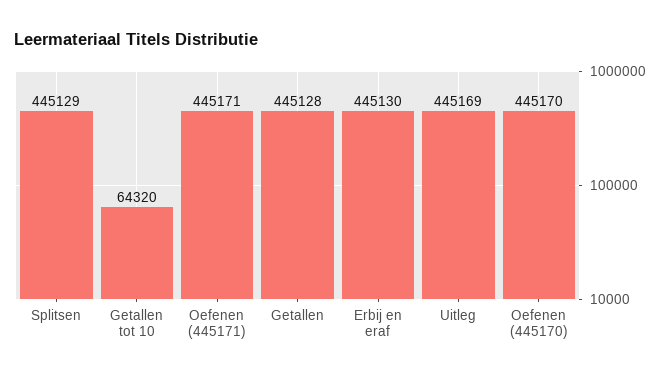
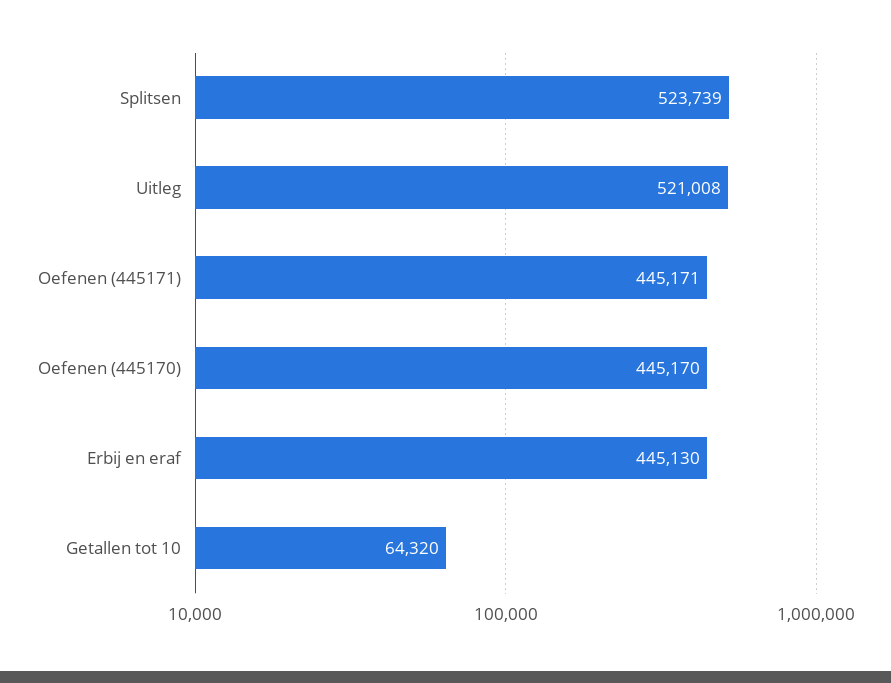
Splitsen: 445129 -> 523739
Getallen: 445128 -> none
Uitleg: 445169 -> 521008

